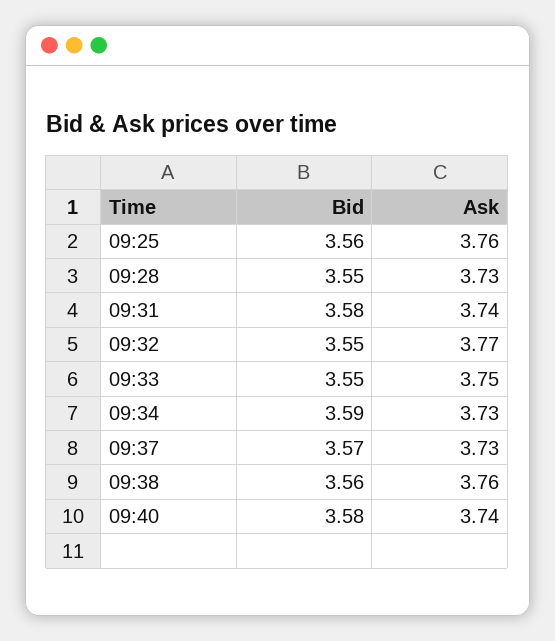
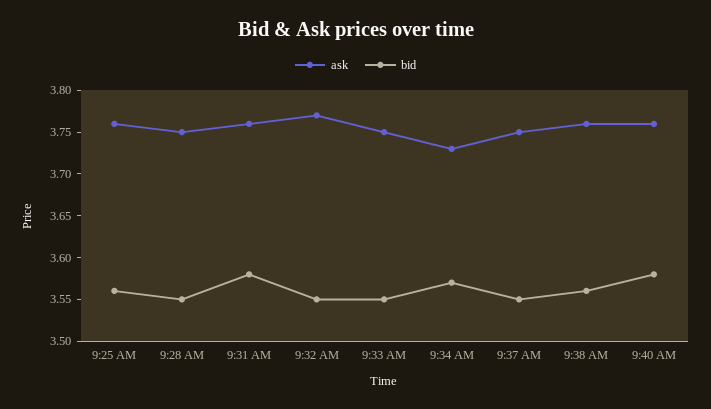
Ask, 09:28: 3.73 -> 3.75
Ask, 09:31: 3.74 -> 3.76
Bid, 09:34: 3.59 -> 3.57
Bid, 09:37: 3.57 -> 3.55
Ask, 09:37: 3.73 -> 3.75
Ask, 09:40: 3.74 -> 3.76

